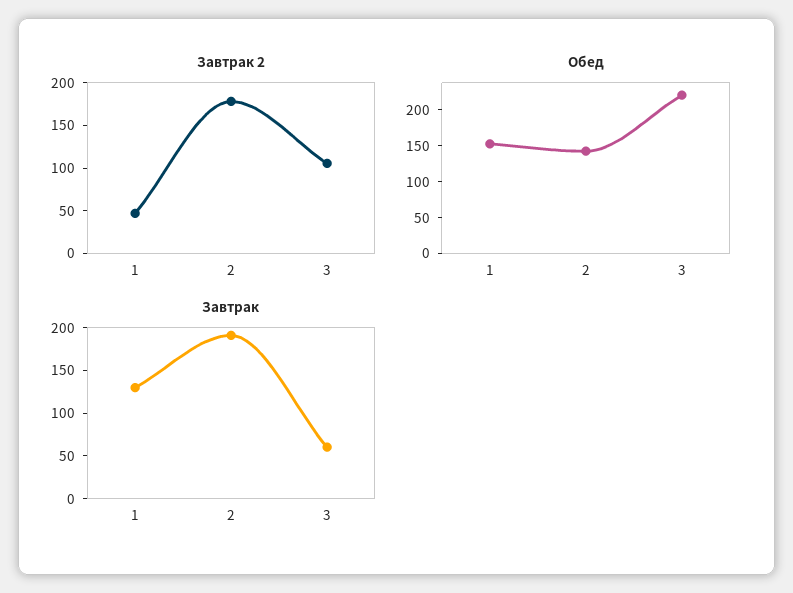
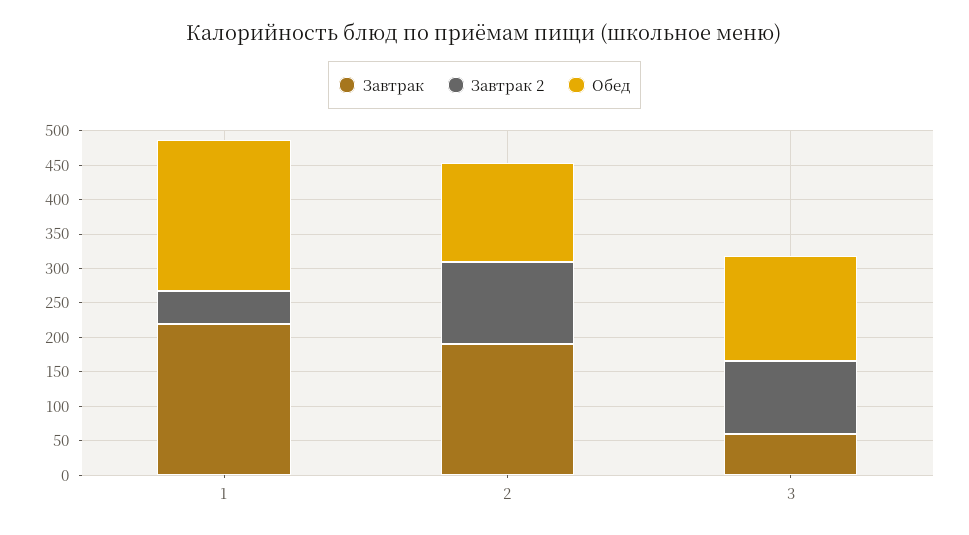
Завтрак 2, 2: 180 -> 125
Обед, 1: 150 -> 225
Обед, 3: 225 -> 150
Завтрак, 1: 130 -> 225

